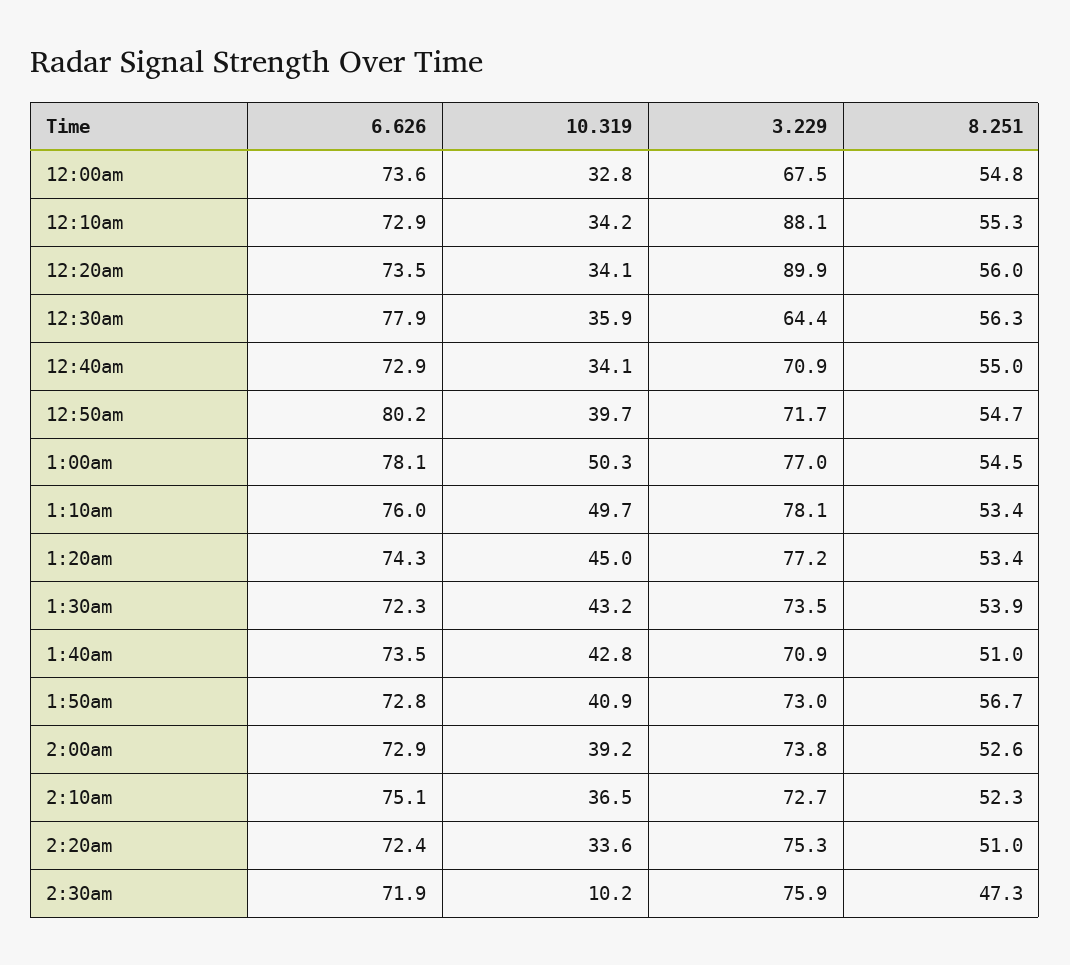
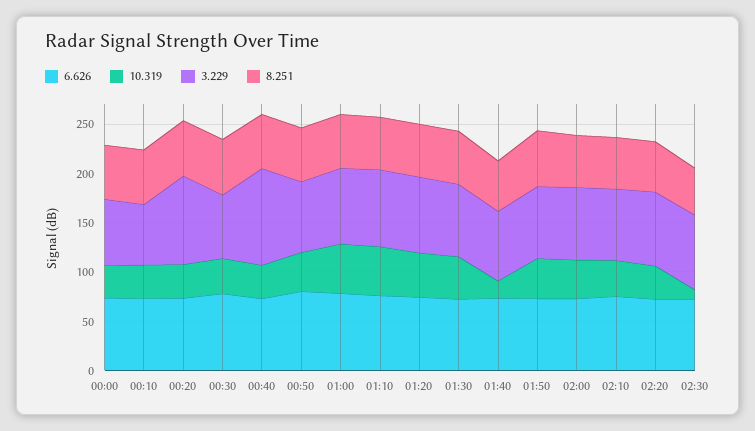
3.229, 12:10am: 88.1 -> 60
3.229, 12:40am: 70.9 -> 100
10.319, 1:40am: 42.8 -> 20

